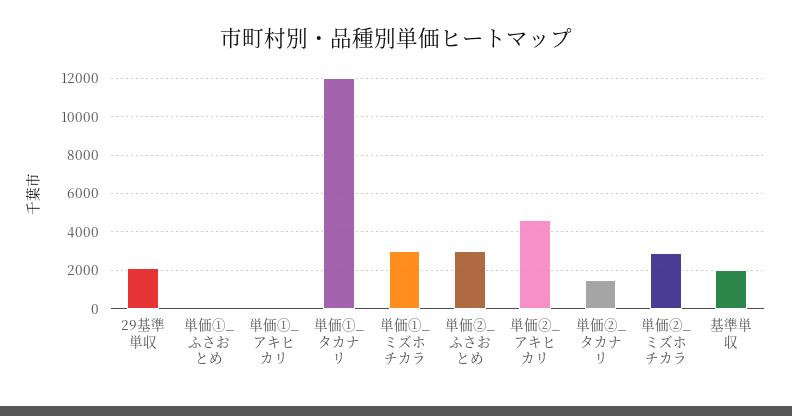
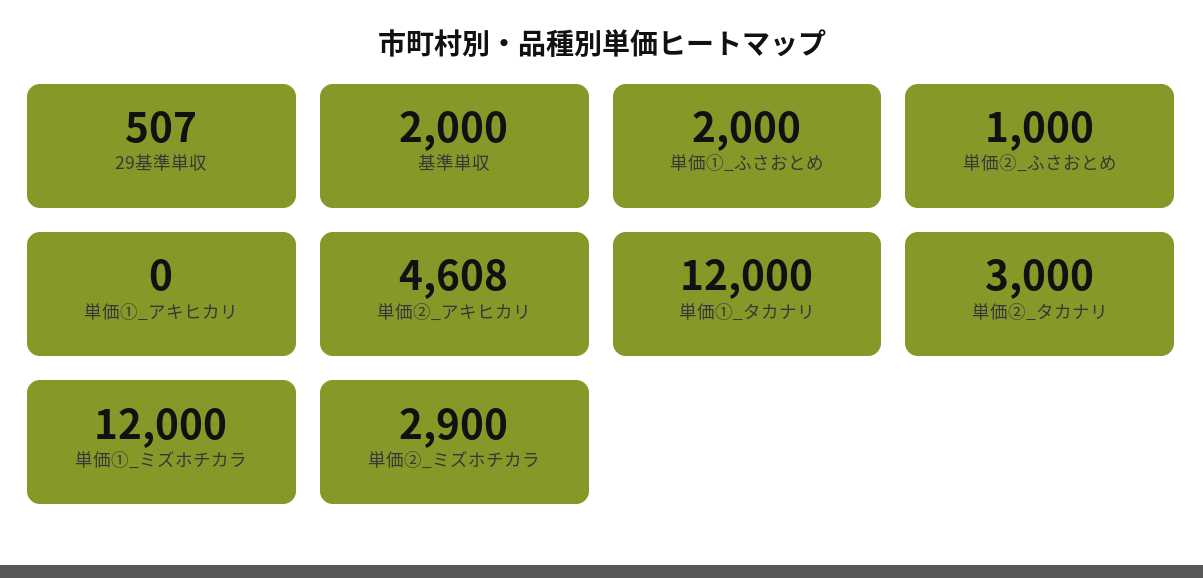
29基準単収: 2000 -> 507
単価①_ふさおとめ: 0 -> 2000
単価①_ミズホチカラ: 3000 -> 12000
単価②_ふさおとめ: 3000 -> 1000
単価②_タカナリ: 1500 -> 3000

